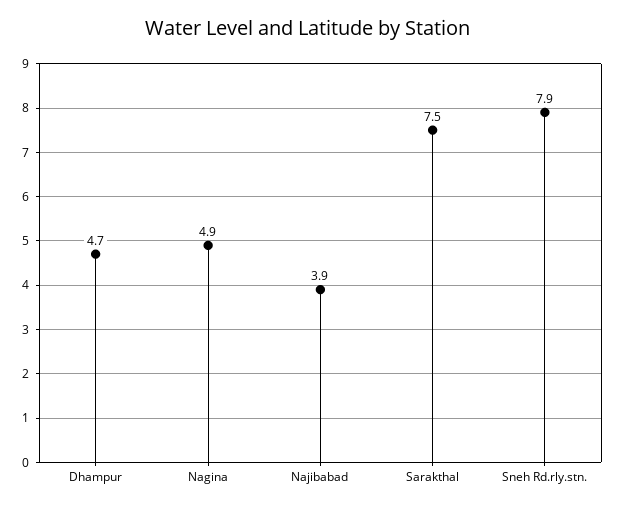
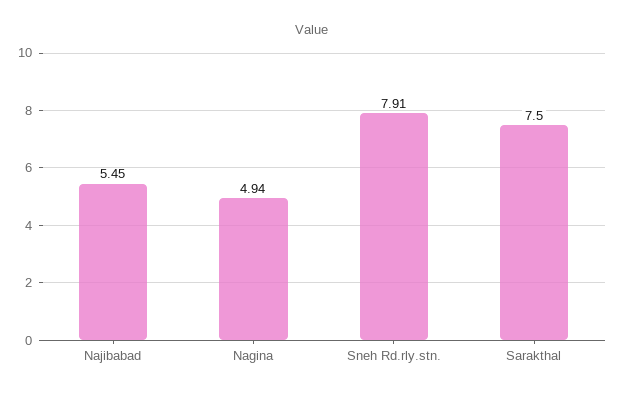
Dhampur: 4.7 -> none
Najibabad: 3.9 -> 5.45

